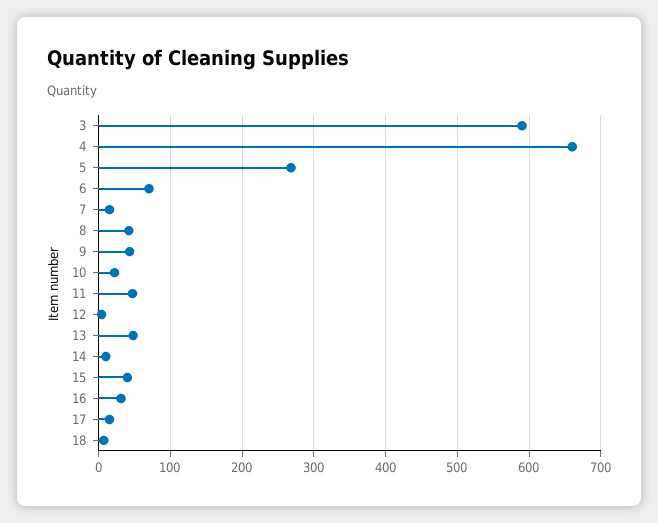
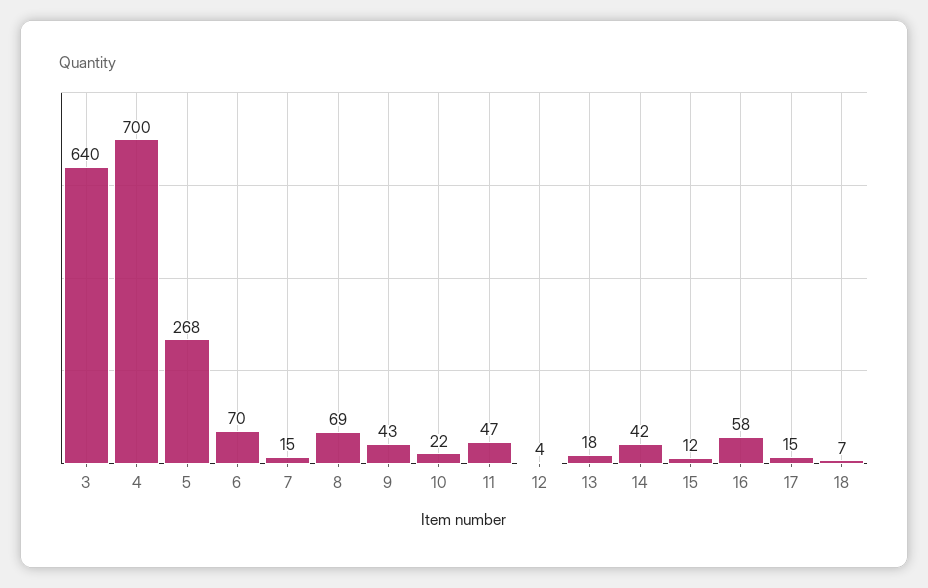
3: 590 -> 640
4: 660 -> 700
8: 40 -> 69
13: 50 -> 18
14: 10 -> 42
15: 40 -> 12
16: 30 -> 58

